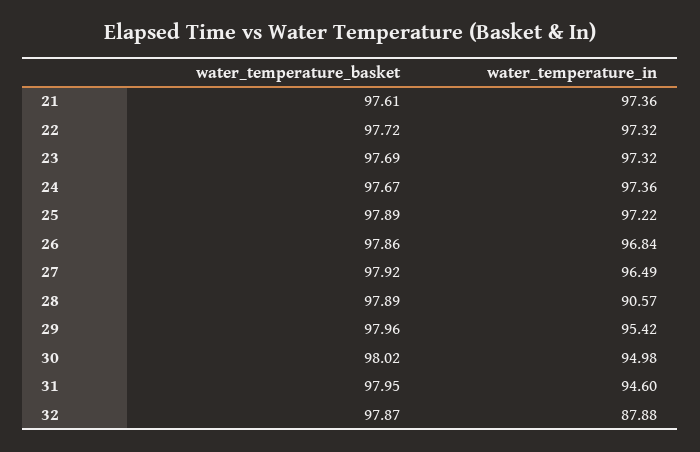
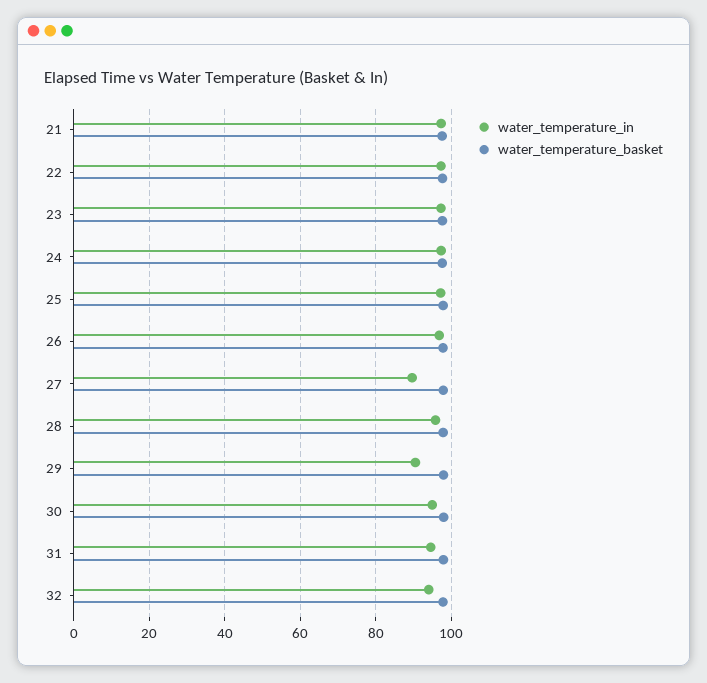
water_temperature_in, 27: 96.49 -> 90
water_temperature_in, 28: 90.57 -> 96
water_temperature_in, 29: 95.42 -> 90
water_temperature_in, 32: 87.88 -> 94

